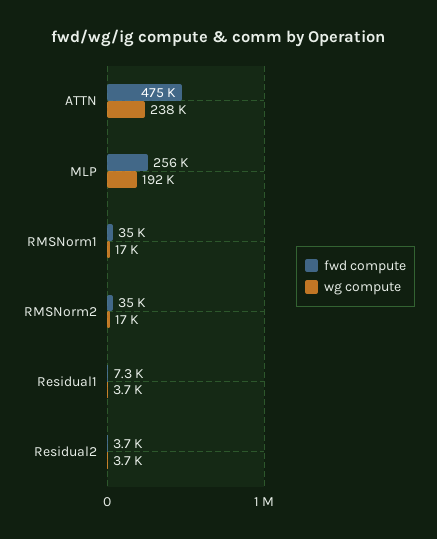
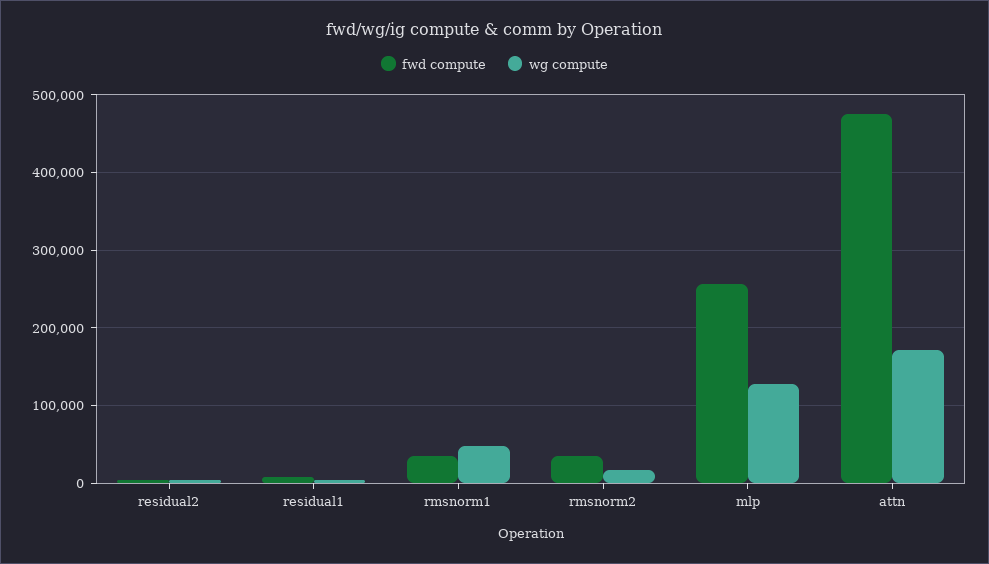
wg compute, ATTN: 238000 -> 170000
wg compute, MLP: 192000 -> 130000
wg compute, RMSNorm1: 17000 -> 50000

